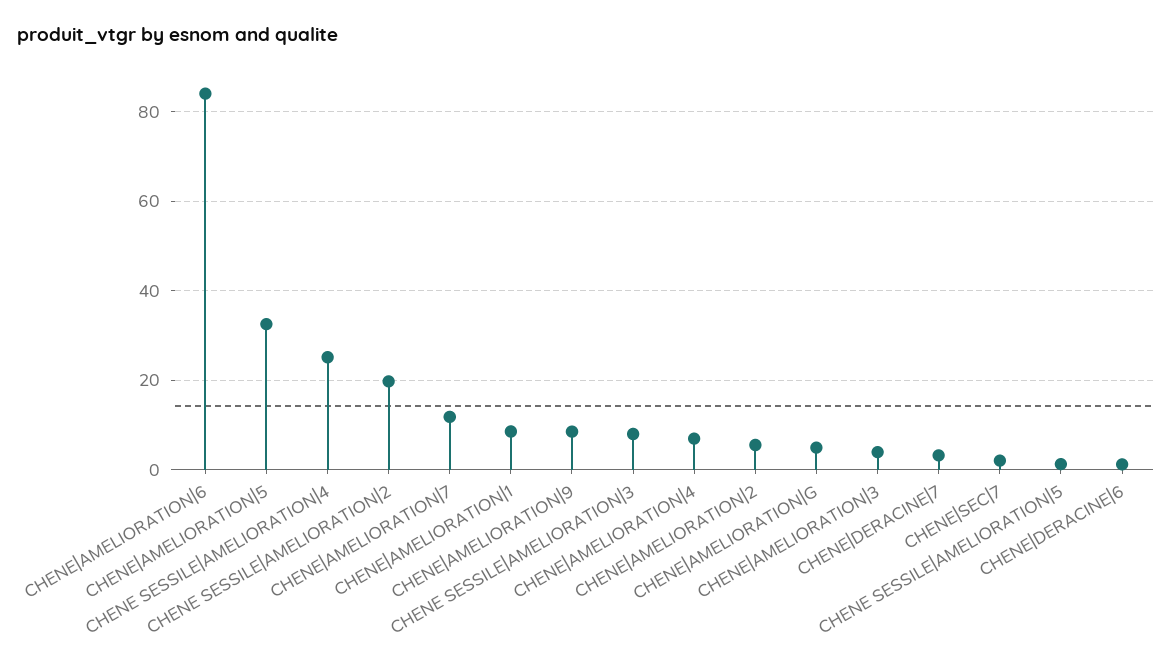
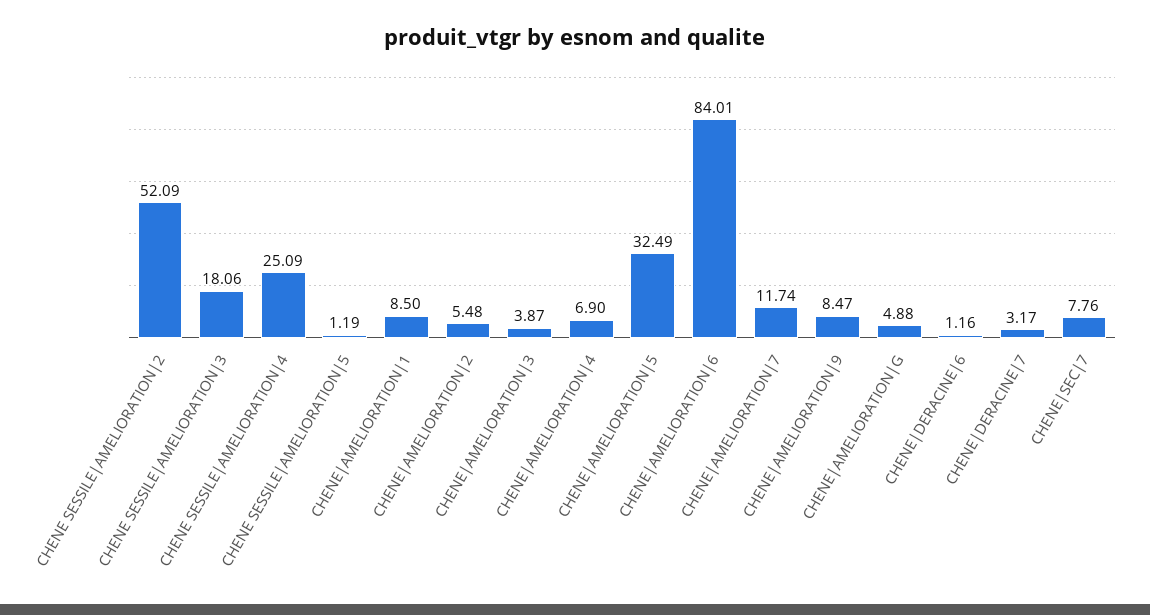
CHENE SESSILE|AMELIORATION|2: 20 -> 52.09
CHENE SESSILE|AMELIORATION|3: 8 -> 18.06
CHENE|SEC|7: 2 -> 7.76

